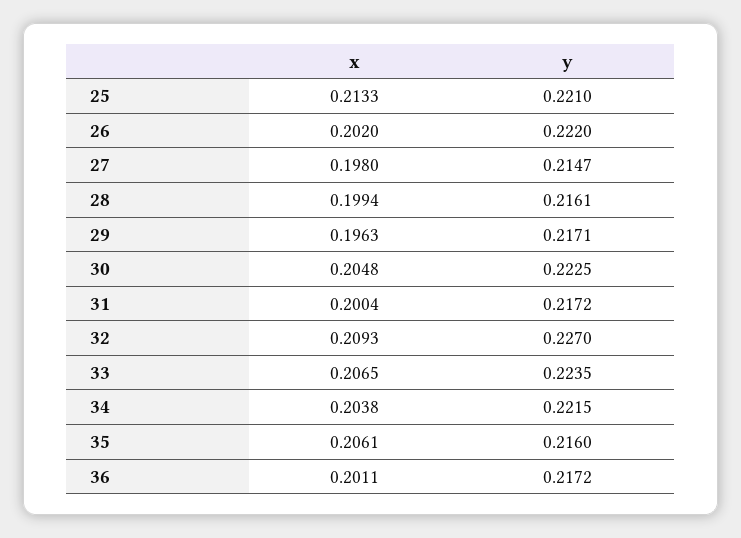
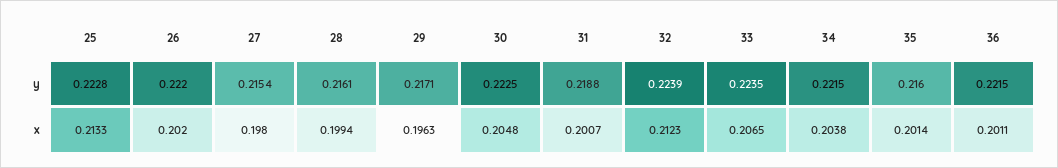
y, 25: 0.221 -> 0.2228
y, 27: 0.2147 -> 0.2154
x, 31: 0.2004 -> 0.2007
y, 31: 0.2172 -> 0.2188
x, 32: 0.2093 -> 0.2123
y, 32: 0.227 -> 0.2239
x, 35: 0.2061 -> 0.2014
y, 36: 0.2172 -> 0.2215

